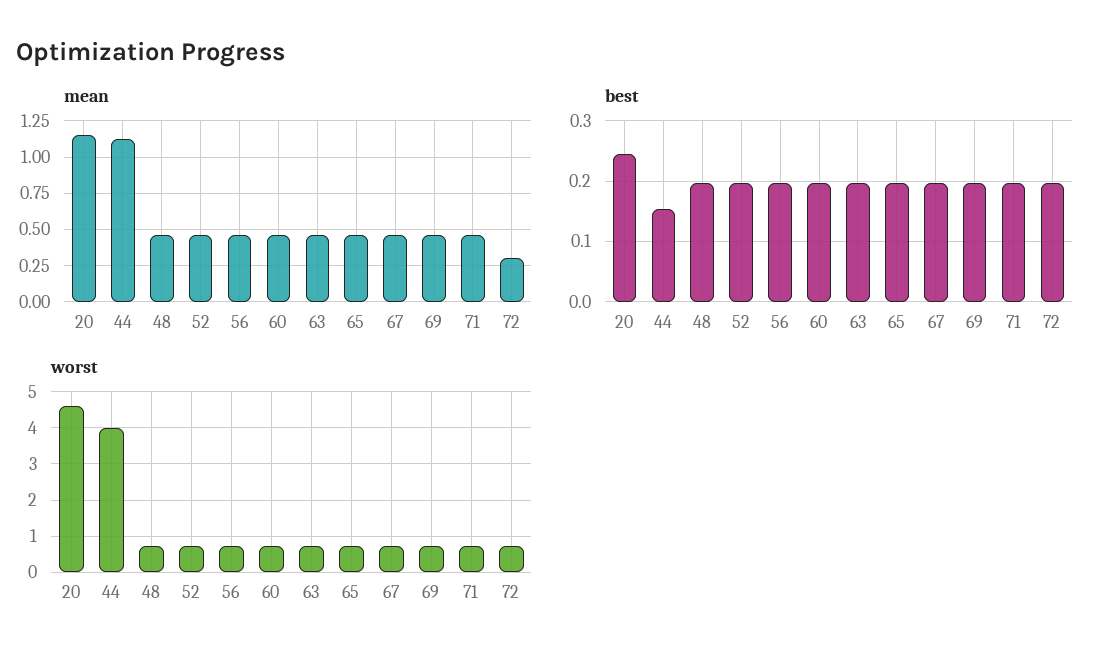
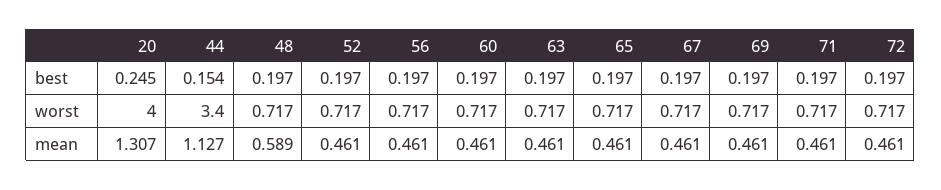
mean, 20: 1.15 -> 1.307
mean, 48: 0.45 -> 0.589
mean, 72: 0.3 -> 0.461
worst, 20: 4.6 -> 4
worst, 44: 4 -> 3.4

